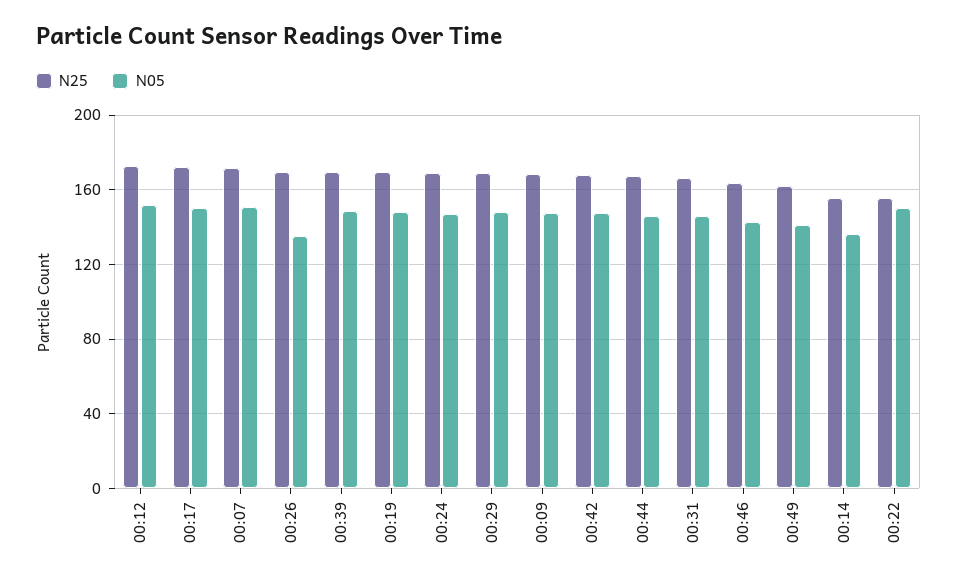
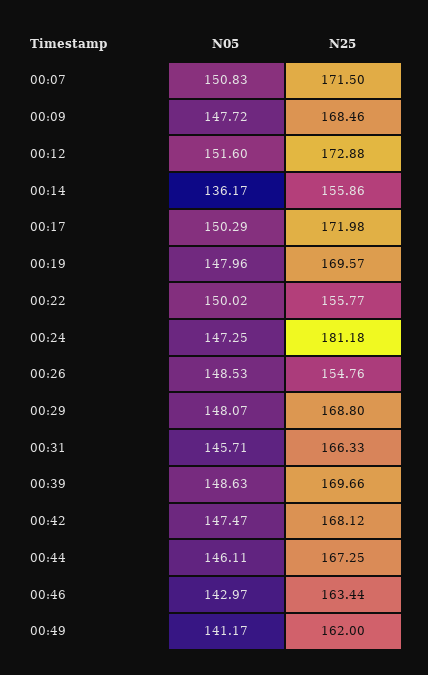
N25, 00:26: 170 -> 154.76
N05, 00:26: 135 -> 148.53
N25, 00:24: 170 -> 181.18

